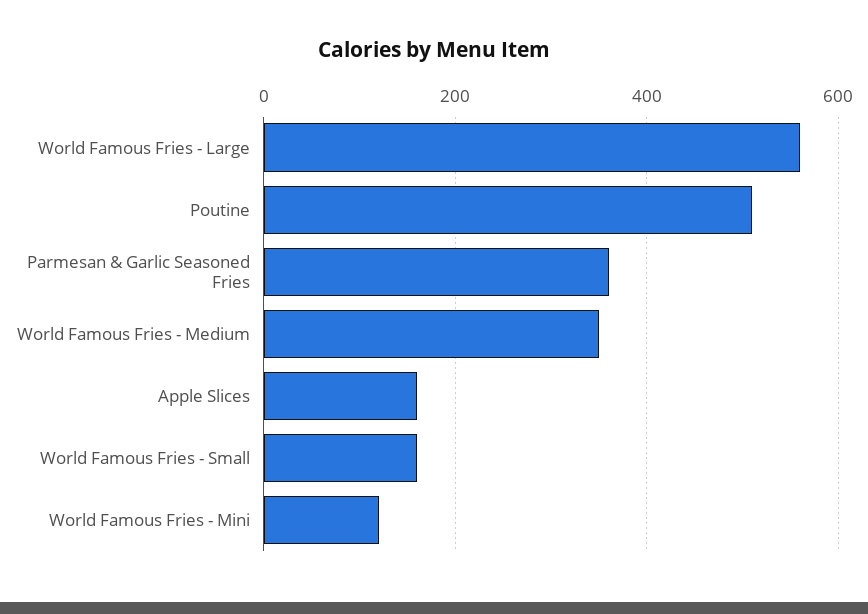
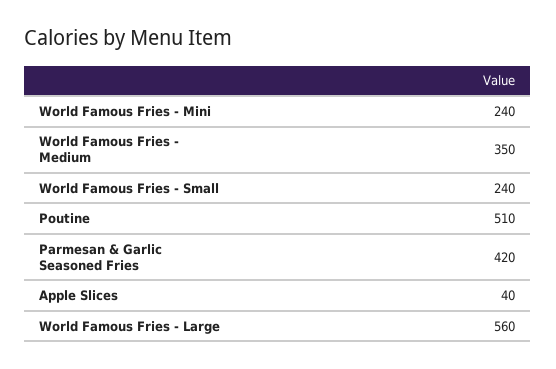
Parmesan & Garlic Seasoned Fries: 360 -> 420
Apple Slices: 160 -> 40
World Famous Fries - Small: 160 -> 240
World Famous Fries - Mini: 120 -> 240

